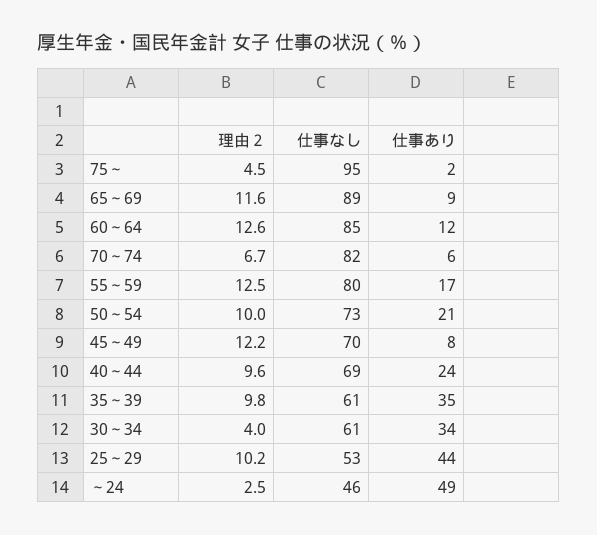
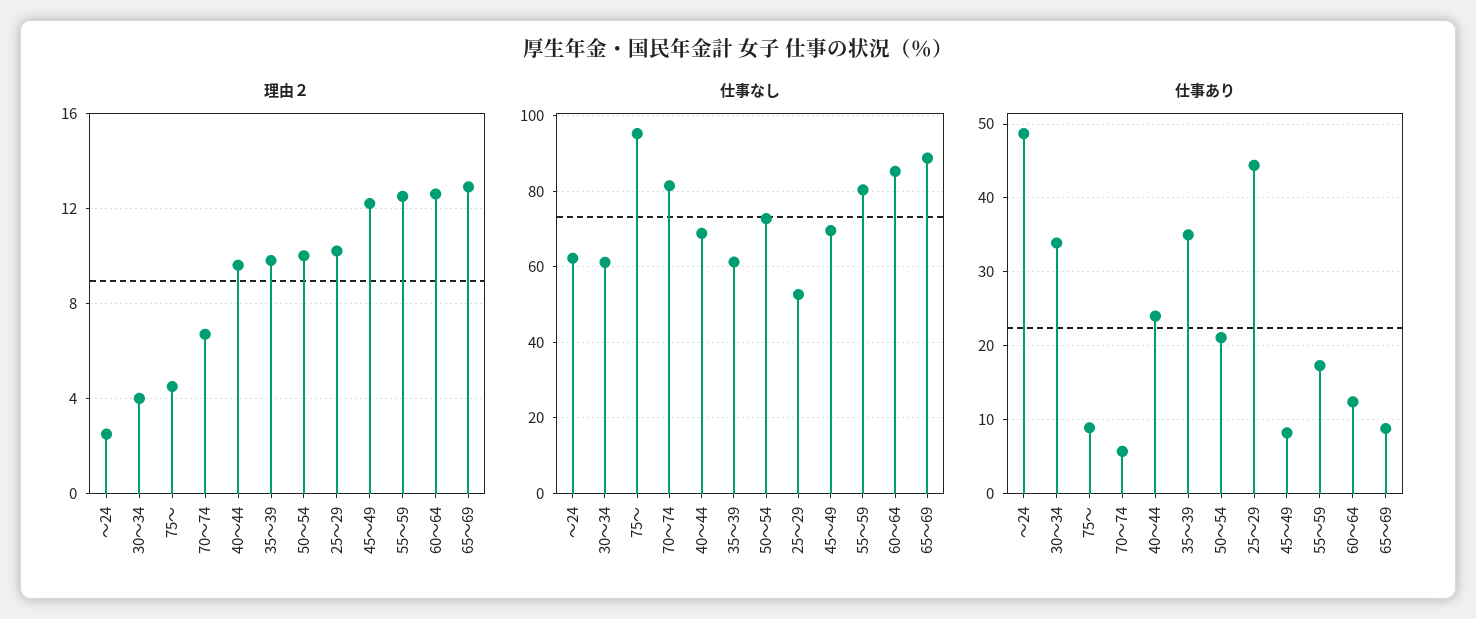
仕事あり, 75～: 2 -> 9
理由２, 65～69: 11.6 -> 13
仕事なし, ～24: 46 -> 62

